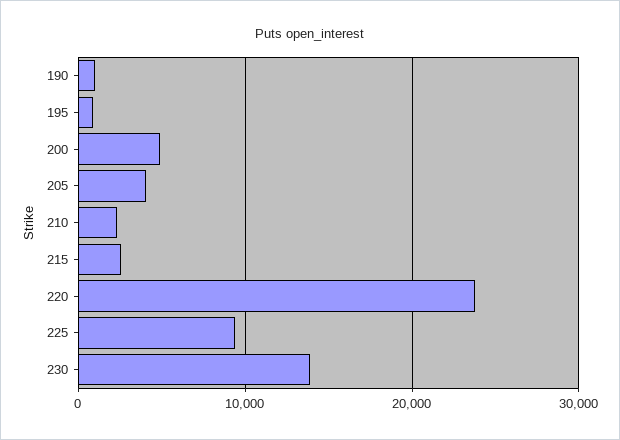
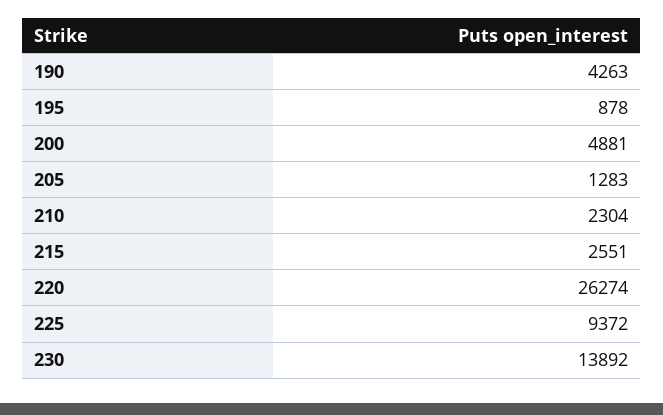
190: 1000 -> 4263
205: 4000 -> 1283
220: 24000 -> 26274

